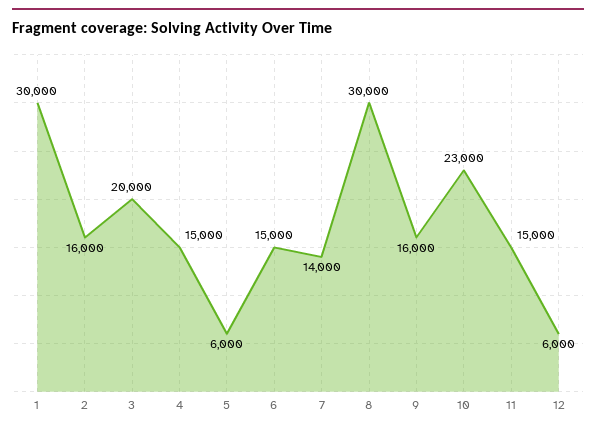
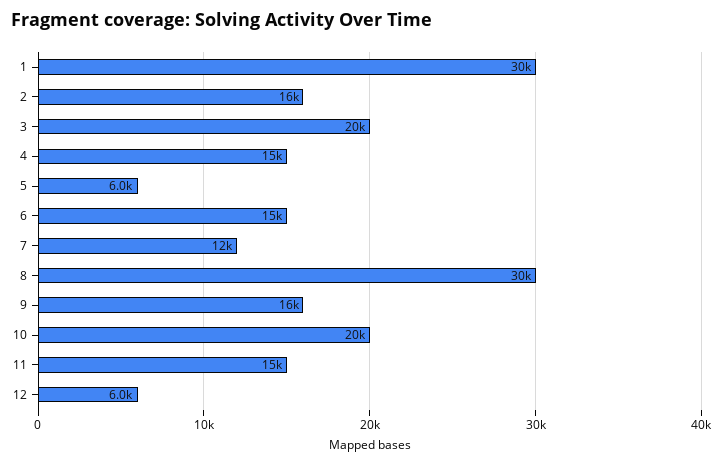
7: 14000 -> 12000
10: 23000 -> 20000

